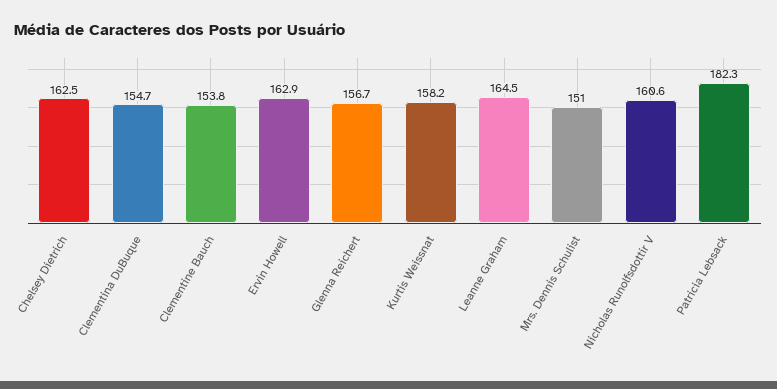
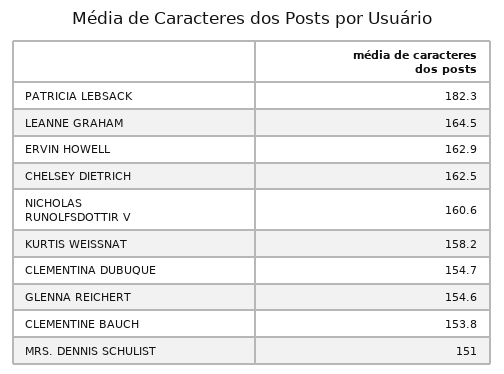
Glenna Reichert: 156.7 -> 154.6

